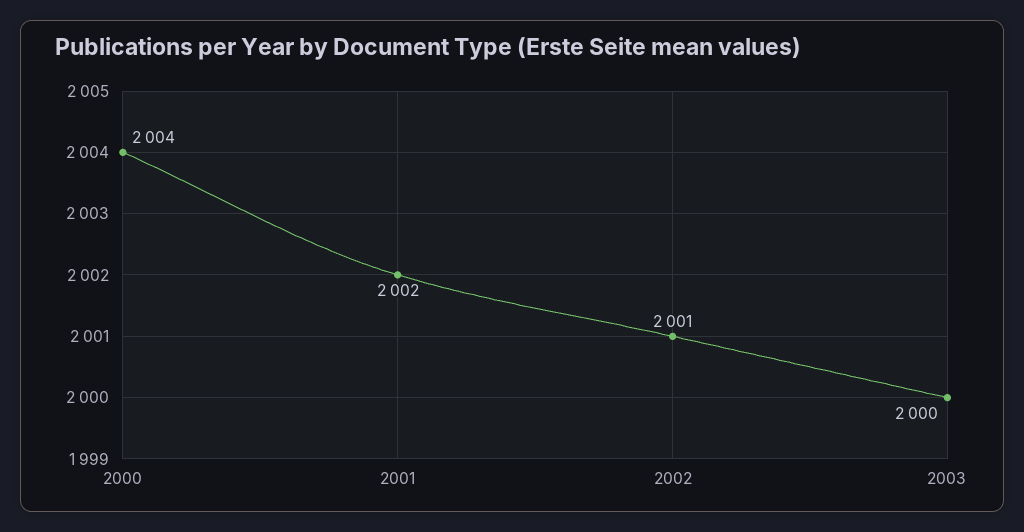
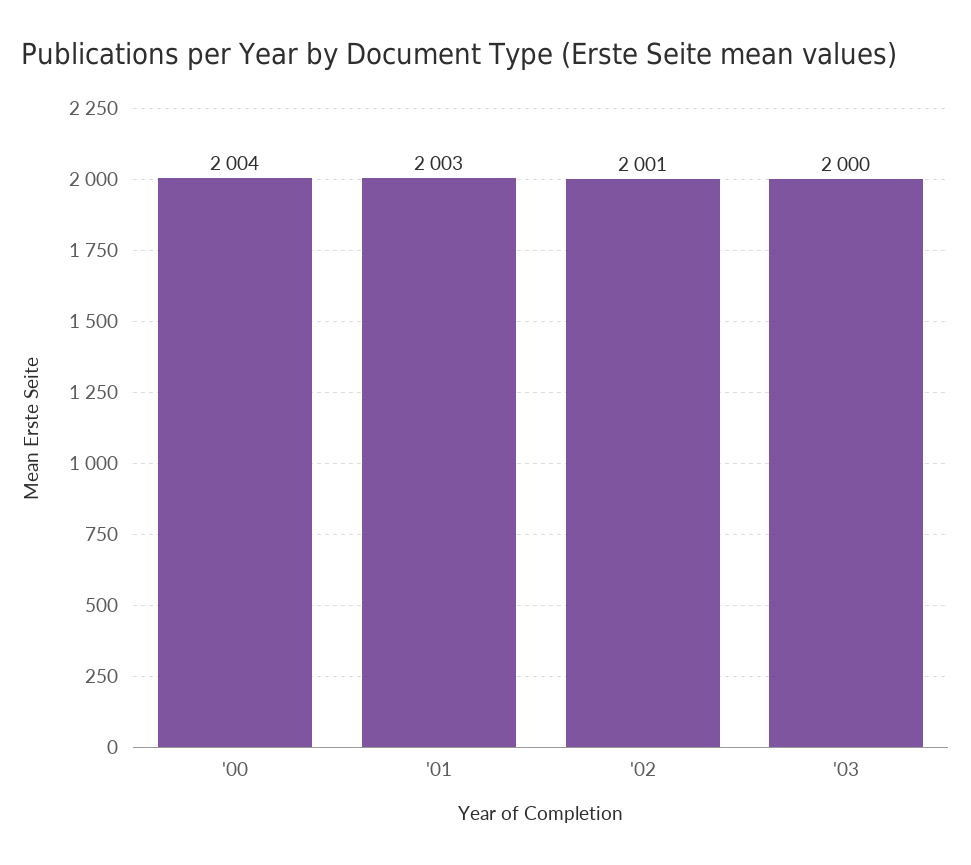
2001: 2002 -> 2003

